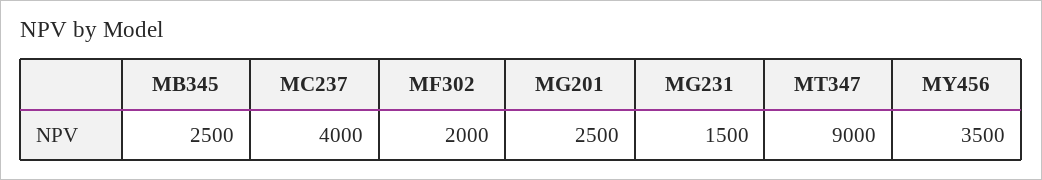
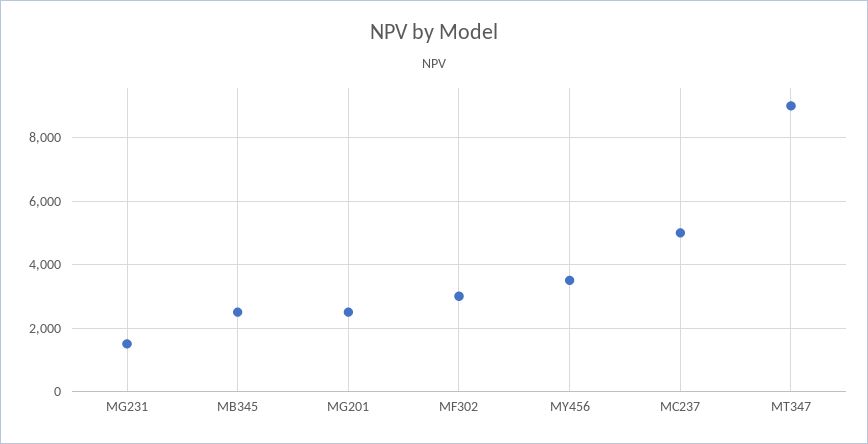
MC237: 4000 -> 5000
MF302: 2000 -> 3000

